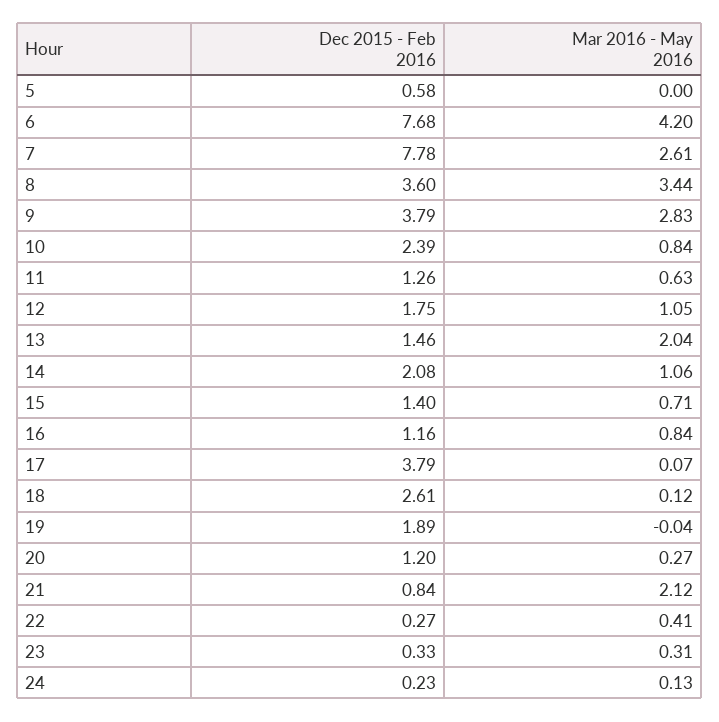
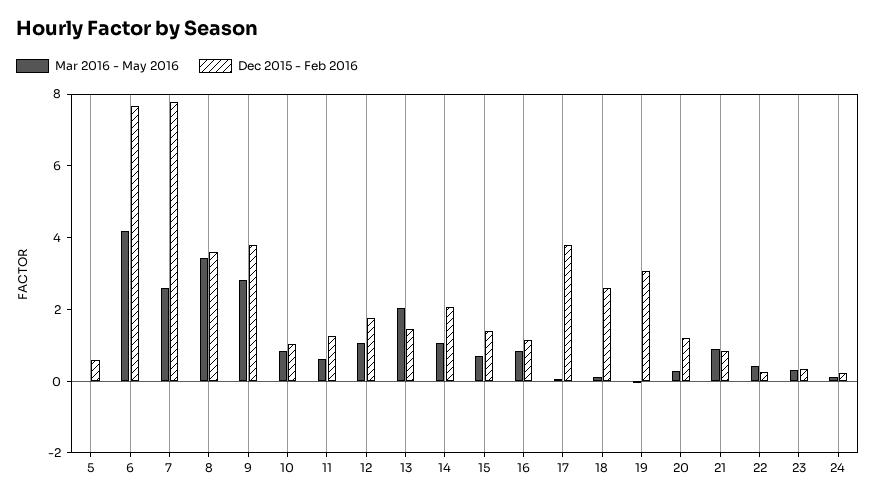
Dec 2015 - Feb 2016, 10: 2.39 -> 1
Dec 2015 - Feb 2016, 19: 1.89 -> 3
Mar 2016 - May 2016, 21: 2.12 -> 1

